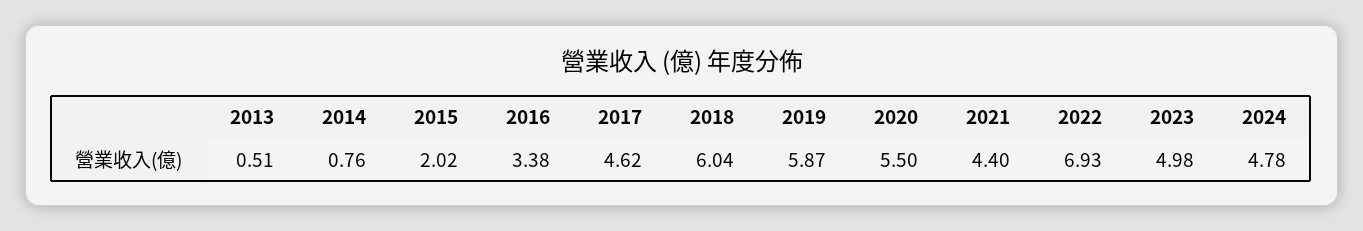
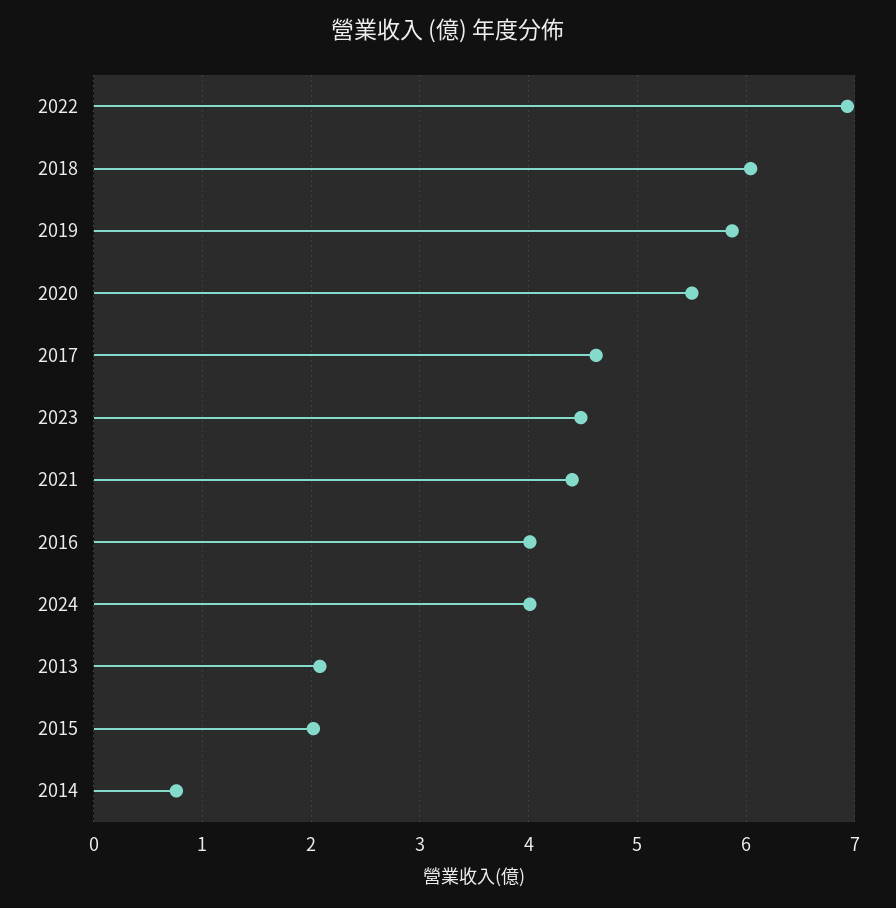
2013: 0.51 -> 2.1
2016: 3.38 -> 4
2023: 4.98 -> 4.5
2024: 4.78 -> 4

